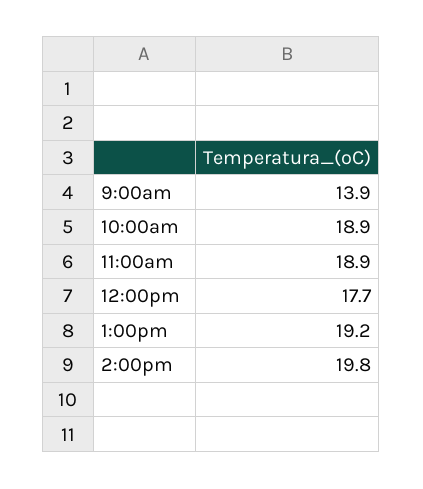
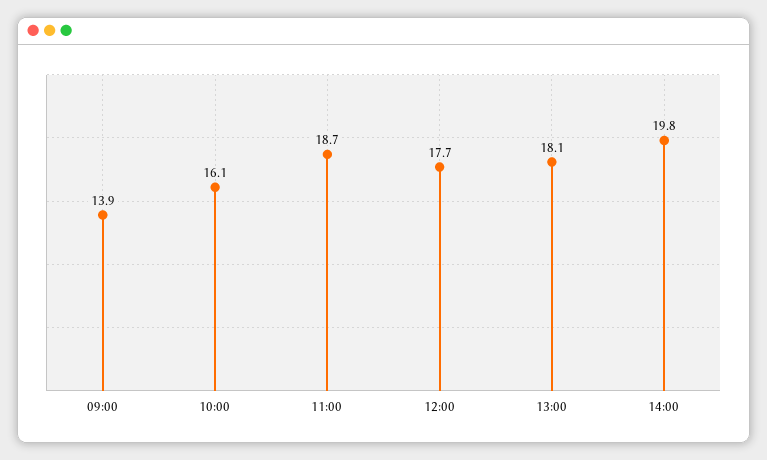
10:00am: 18.9 -> 16.1
11:00am: 18.9 -> 18.7
1:00pm: 19.2 -> 18.1

